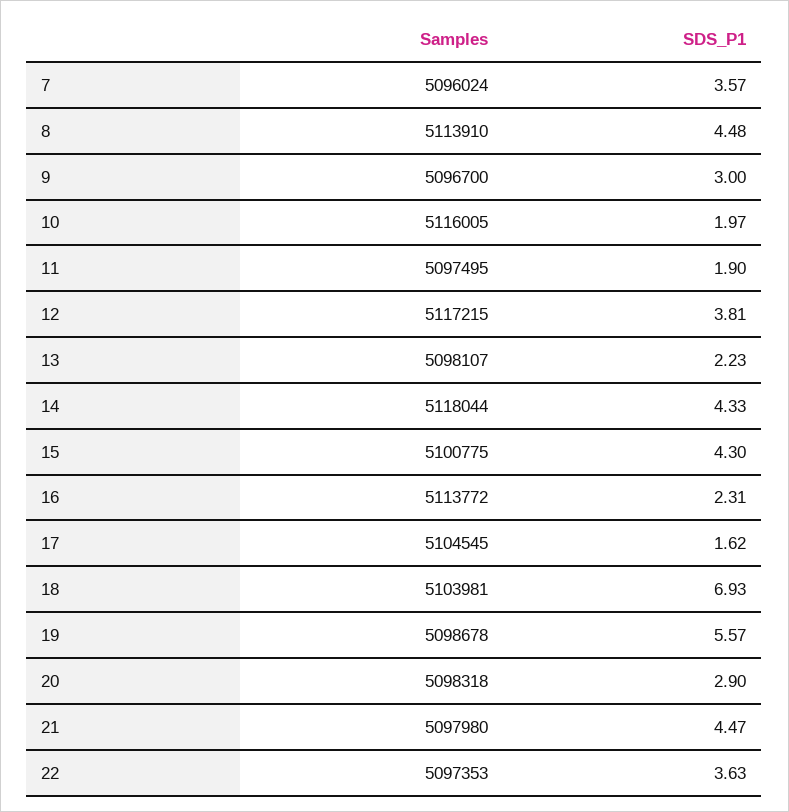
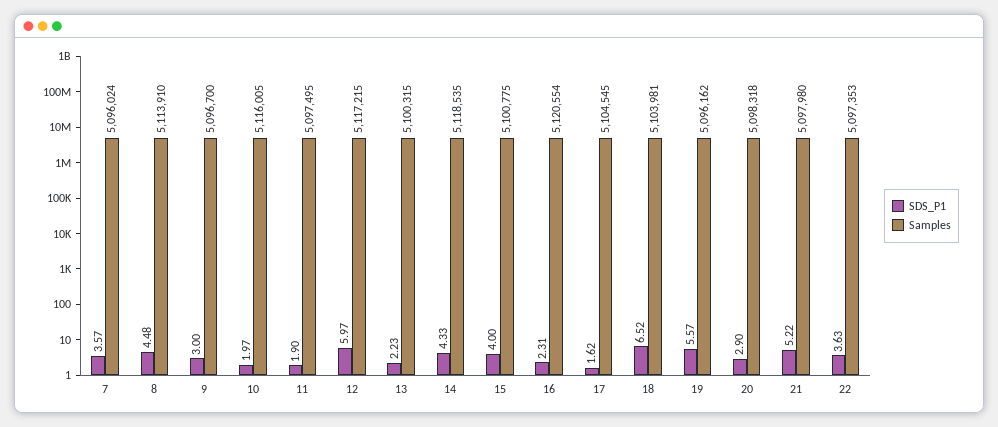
SDS_P1, 12: 3.81 -> 5.97
Samples, 13: 5098107 -> 5100315
Samples, 14: 5118044 -> 5118535
SDS_P1, 15: 4.3 -> 4
Samples, 16: 5113772 -> 5120554
SDS_P1, 18: 6.93 -> 6.52
Samples, 19: 5098678 -> 5096162
SDS_P1, 21: 4.47 -> 5.22

